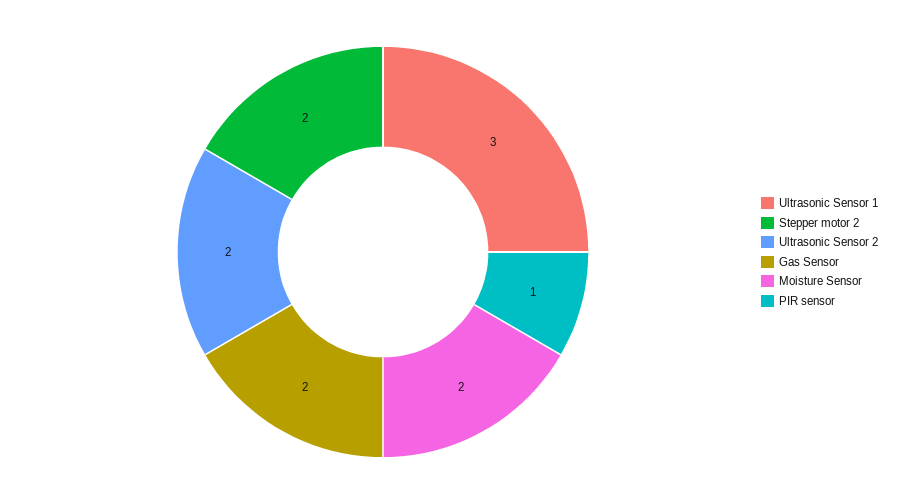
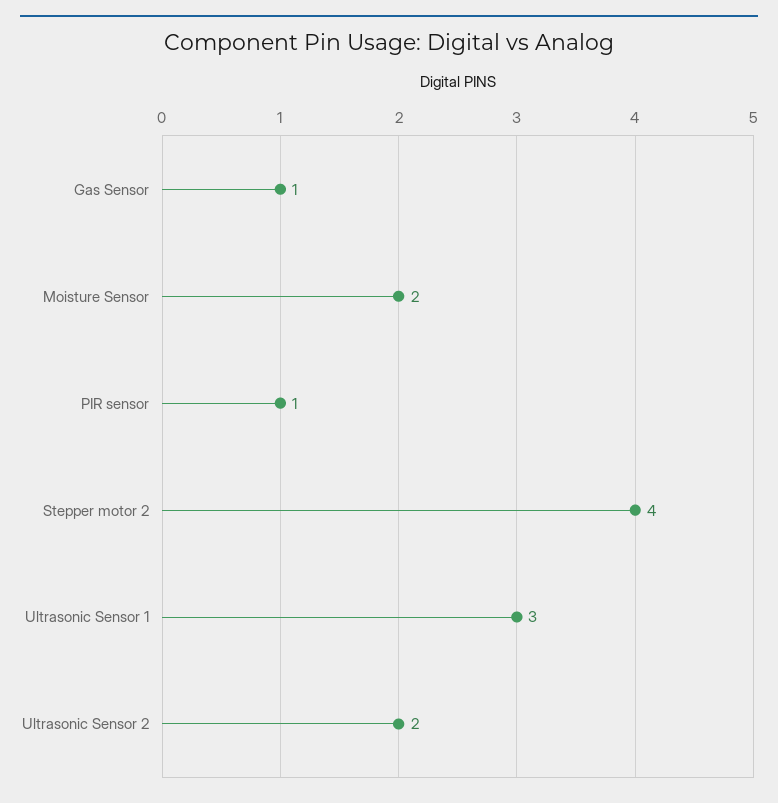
Stepper motor 2: 2 -> 4
Gas Sensor: 2 -> 1

